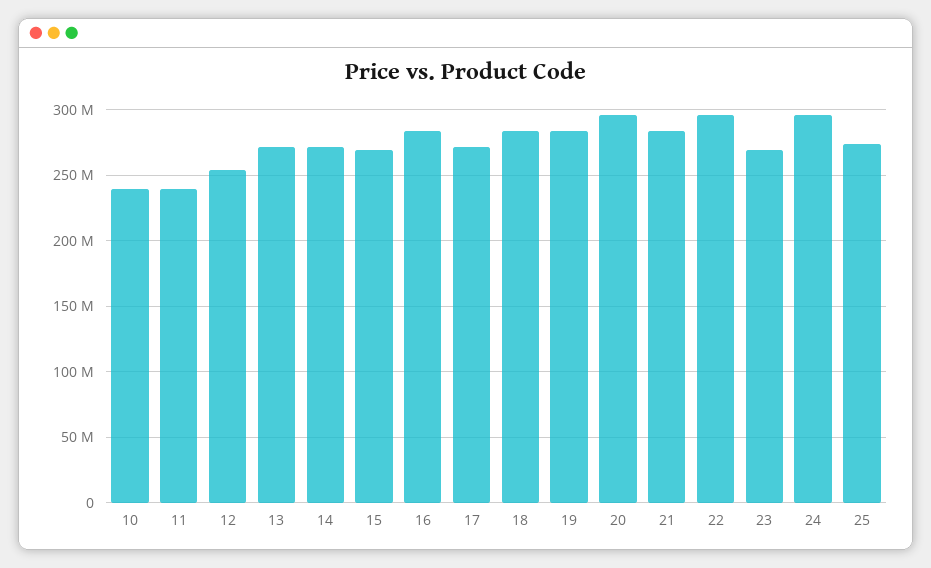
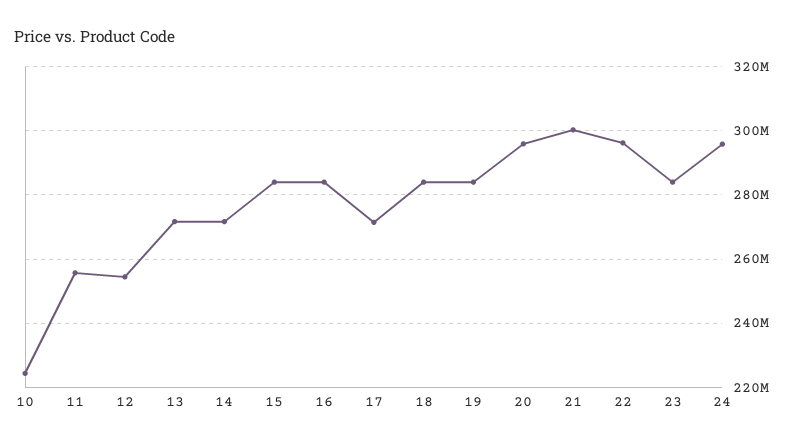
10: 240000000 -> 224000000
11: 240000000 -> 256000000
15: 270000000 -> 284000000
21: 285000000 -> 300000000
23: 270000000 -> 284000000
25: 275000000 -> none

